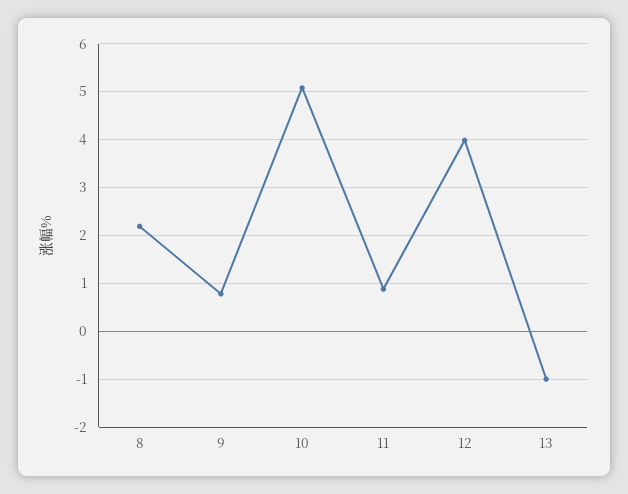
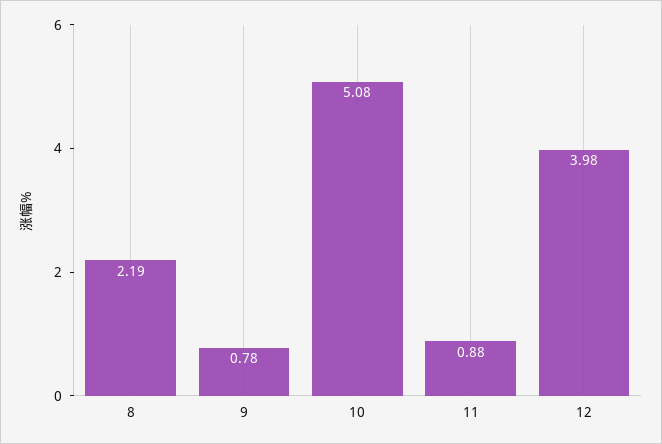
13: -1 -> none

